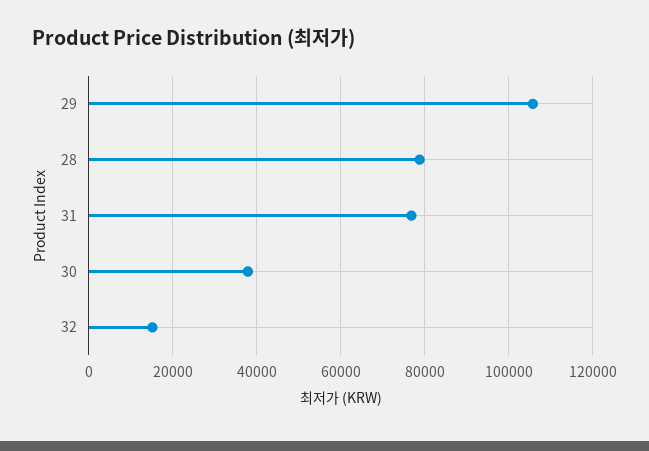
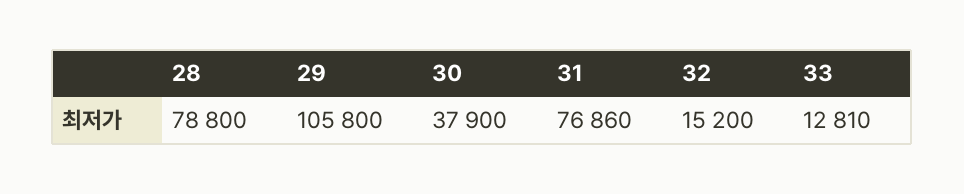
33: none -> 12810

